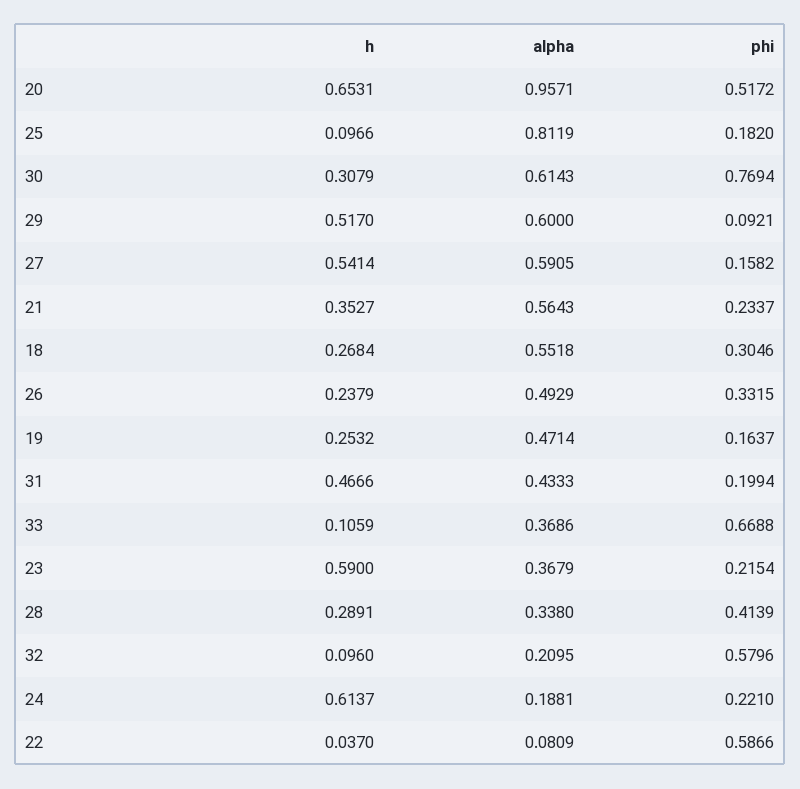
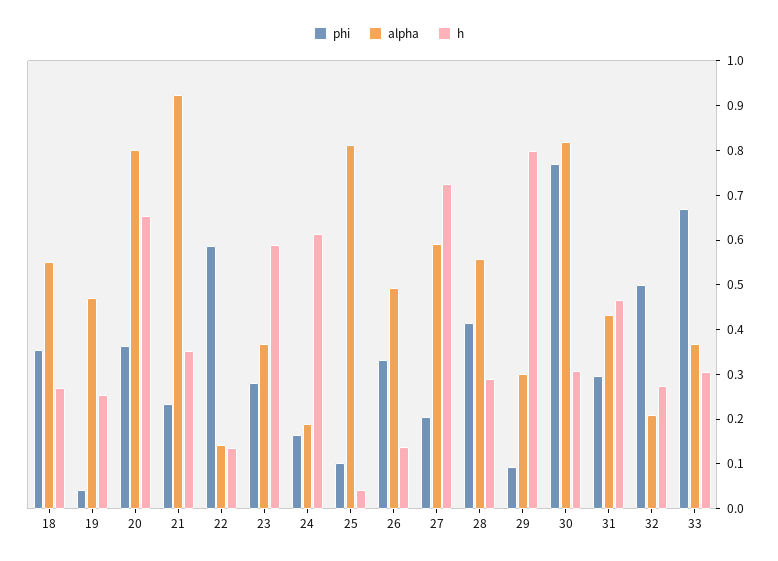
alpha, 20: 0.9571 -> 0.8
phi, 20: 0.5172 -> 0.36
h, 25: 0.0966 -> 0.04
phi, 25: 0.182 -> 0.1
alpha, 30: 0.6143 -> 0.82
h, 29: 0.517 -> 0.8
alpha, 29: 0.6 -> 0.3
h, 27: 0.5414 -> 0.72
phi, 27: 0.1582 -> 0.2
alpha, 21: 0.5643 -> 0.92
phi, 18: 0.3046 -> 0.36
h, 26: 0.2379 -> 0.14
phi, 19: 0.1637 -> 0.04
phi, 31: 0.1994 -> 0.3
h, 33: 0.1059 -> 0.3
phi, 23: 0.2154 -> 0.28
alpha, 28: 0.338 -> 0.56
h, 32: 0.096 -> 0.28
phi, 32: 0.5796 -> 0.5
phi, 24: 0.221 -> 0.16
h, 22: 0.037 -> 0.14
alpha, 22: 0.0809 -> 0.14

